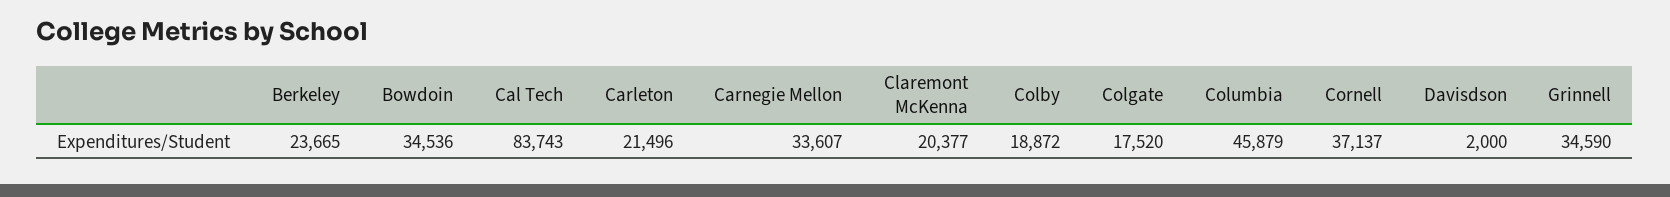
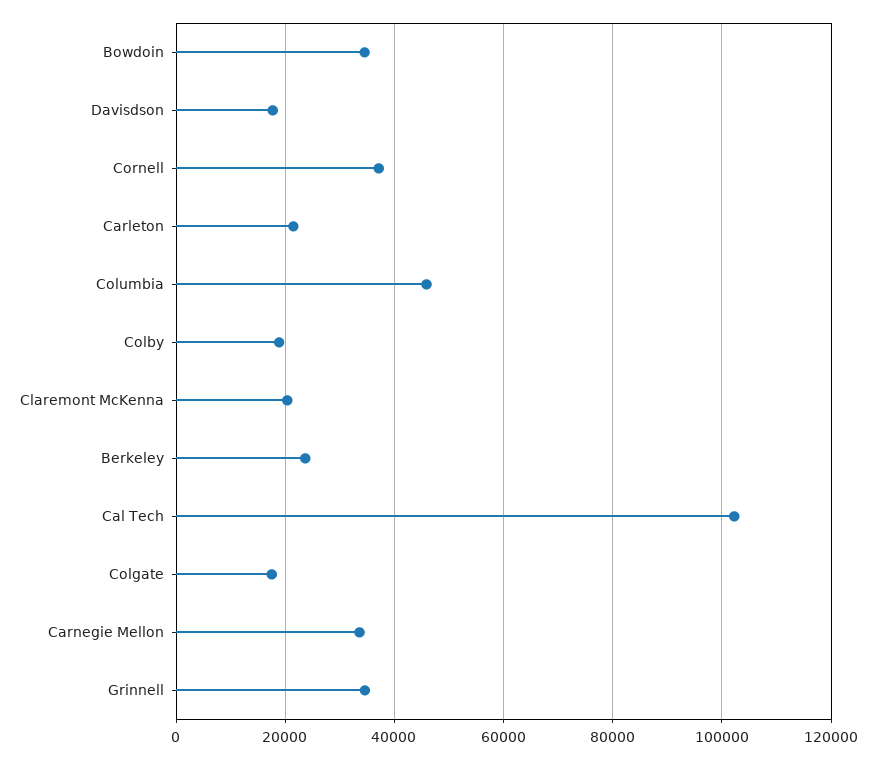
Cal Tech: 83743 -> 102000
Davisdson: 2000 -> 18000

